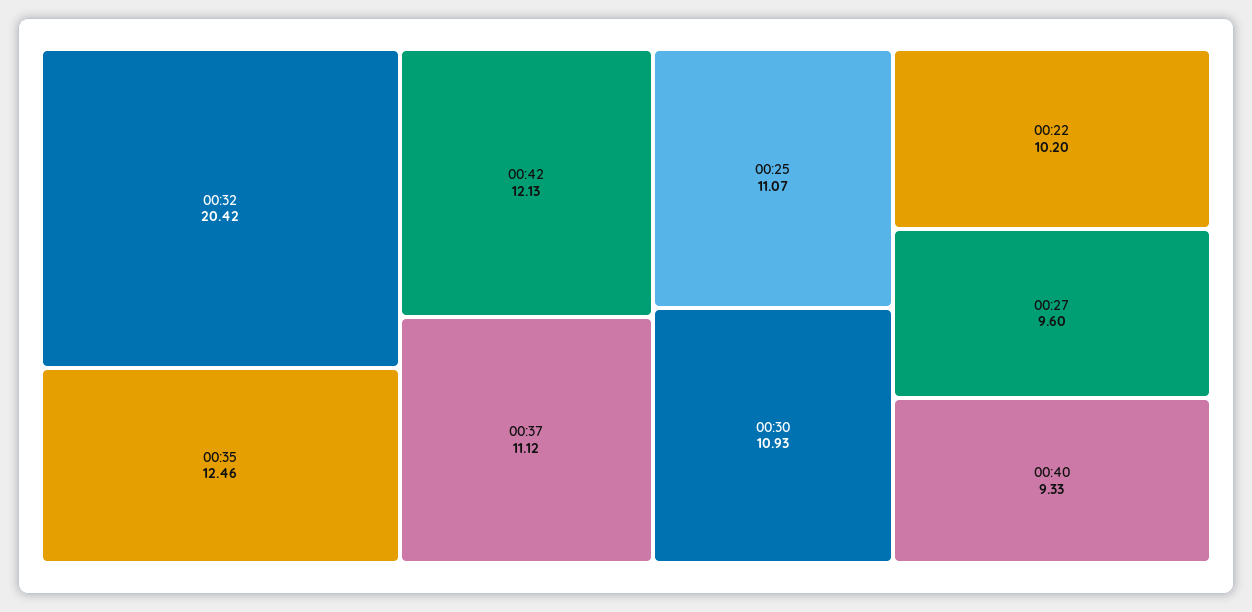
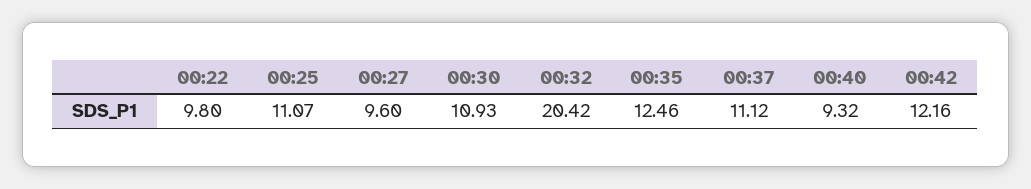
00:42: 12.13 -> 12.16
00:22: 10.2 -> 9.8
00:40: 9.33 -> 9.32

